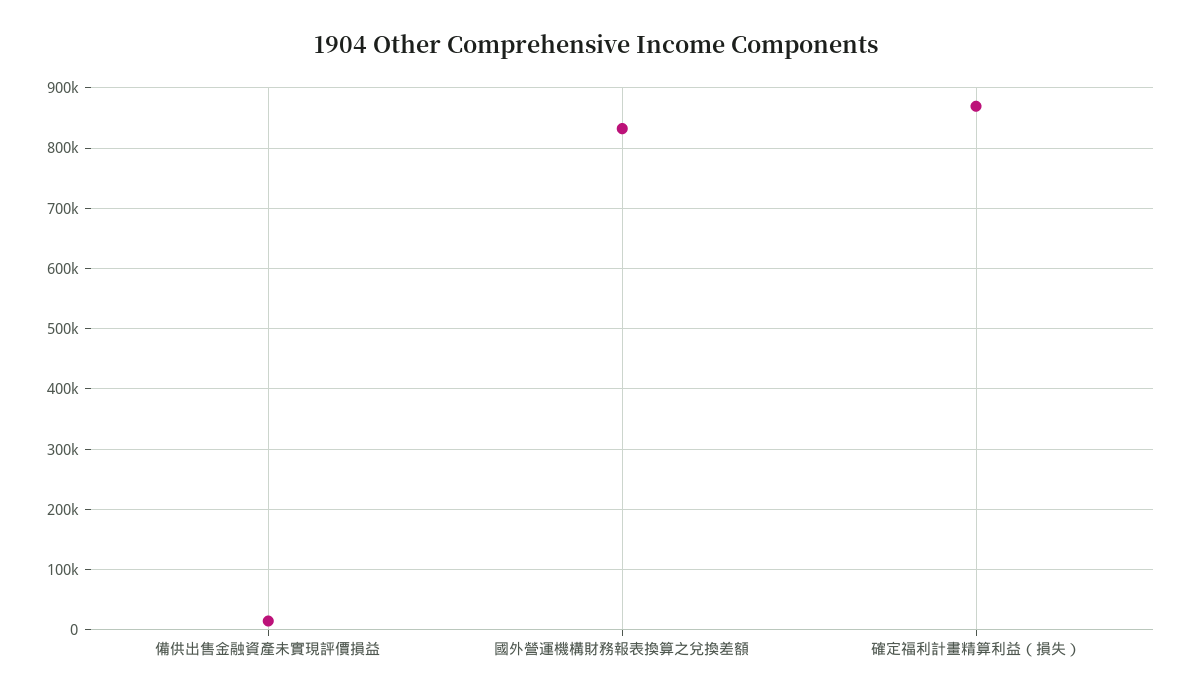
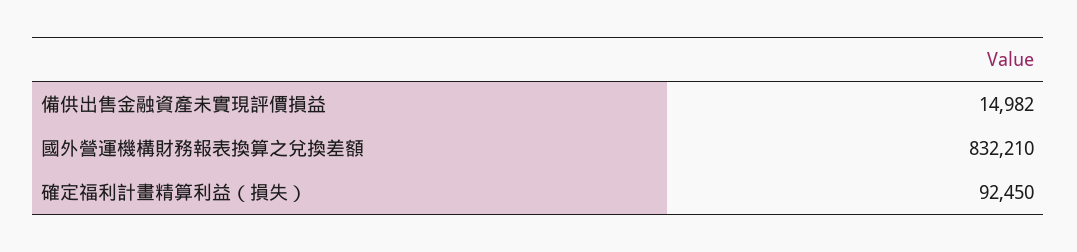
確定福利計畫精算利益（損失）: 870000 -> 92450

